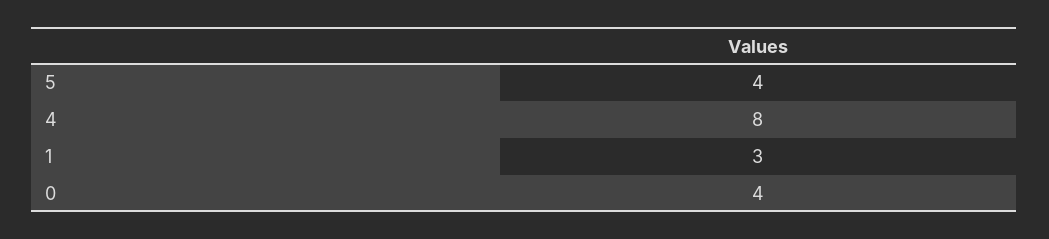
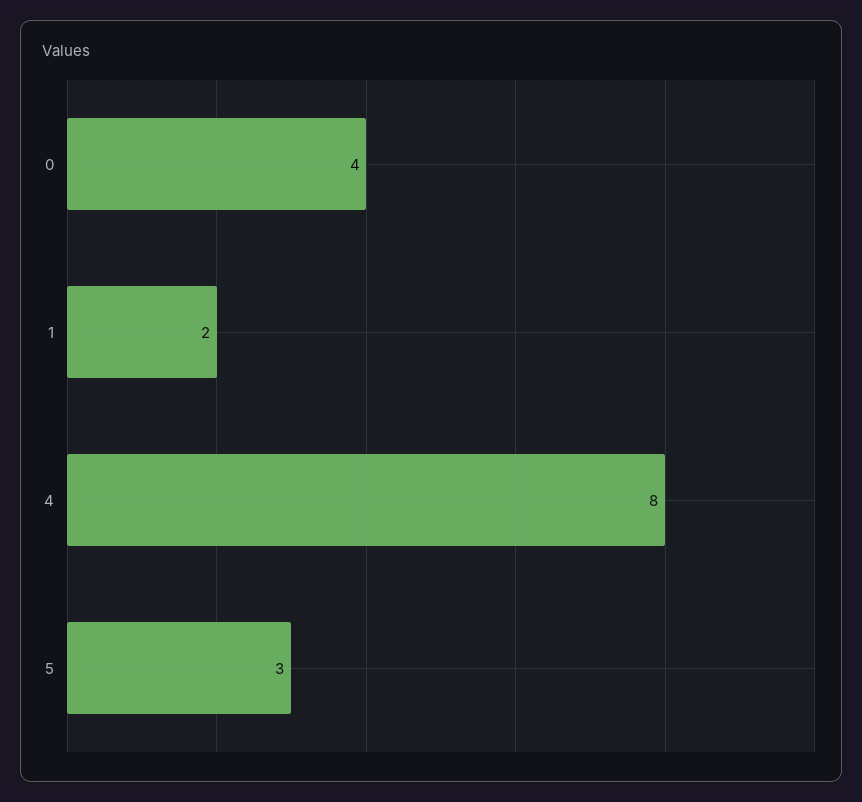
5: 4 -> 3
1: 3 -> 2

